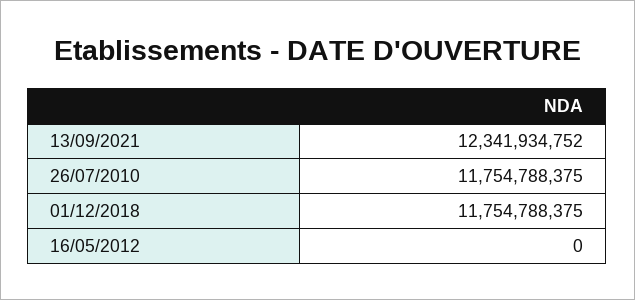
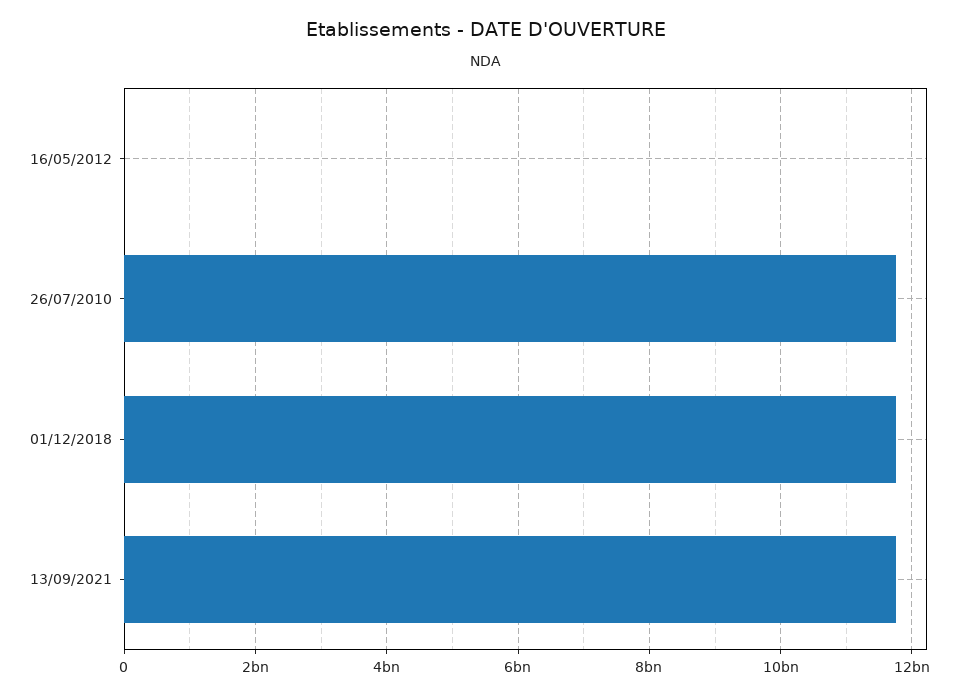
13/09/2021: 12341934752 -> 11800000000

